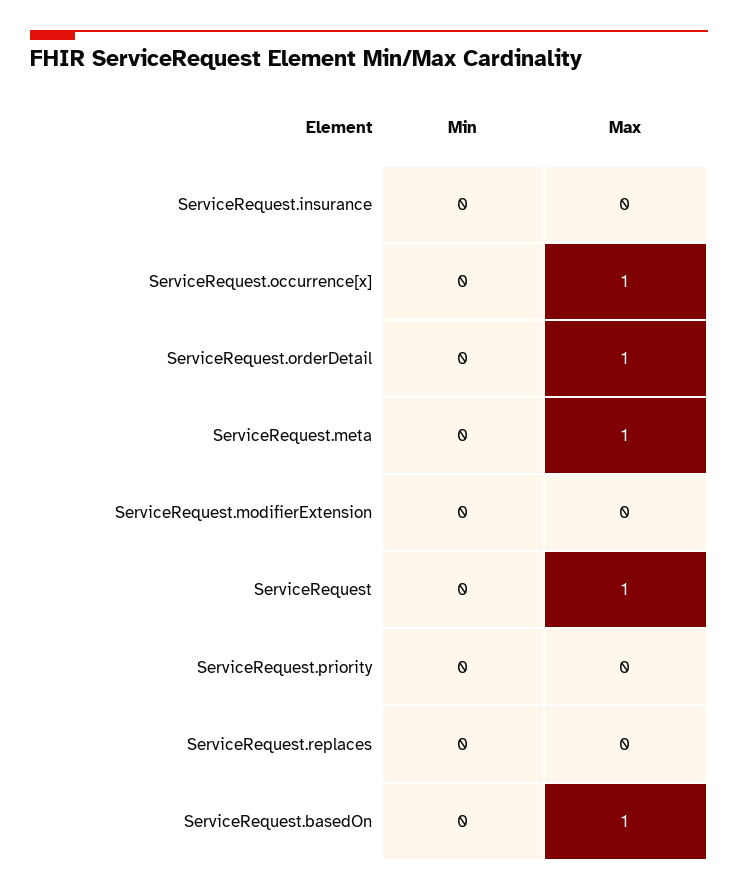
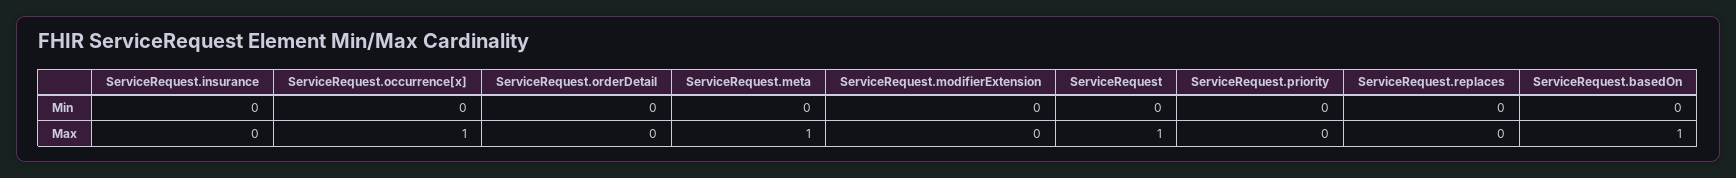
Max, ServiceRequest.orderDetail: 1 -> 0

